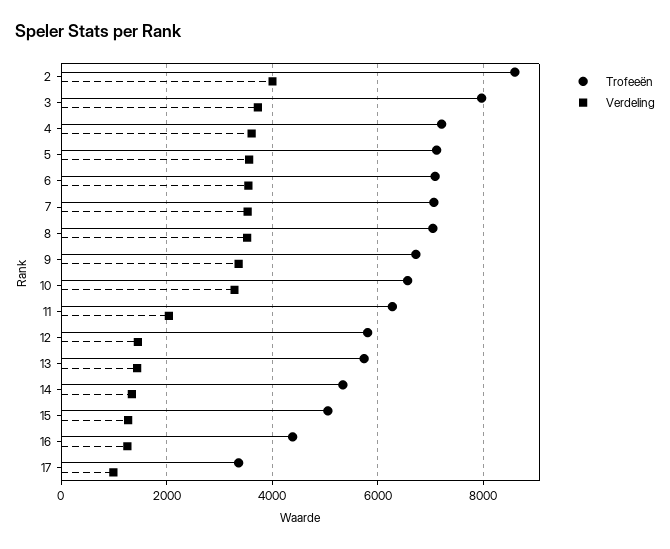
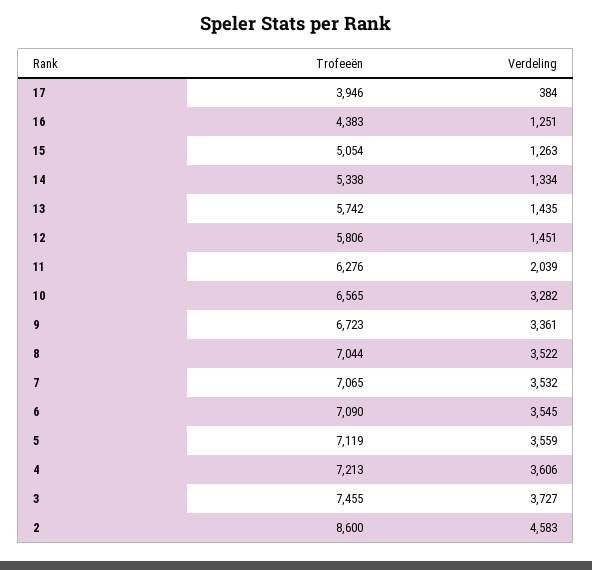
Verdeling, 2: 4000 -> 4583
Trofeeën, 3: 8000 -> 7455
Trofeeën, 17: 3400 -> 3946
Verdeling, 17: 1000 -> 384

